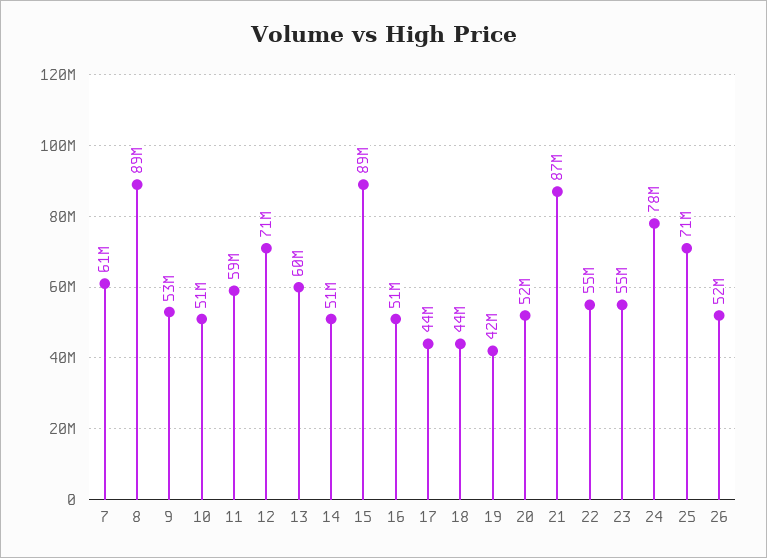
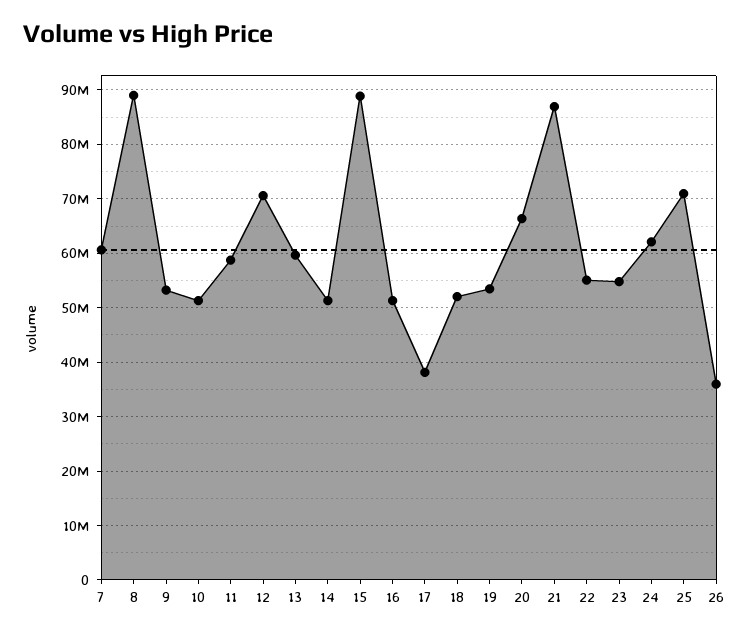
17: 44000000 -> 38000000
18: 44000000 -> 52000000
19: 42000000 -> 54000000
20: 52000000 -> 66000000
24: 78000000 -> 62000000
26: 52000000 -> 36000000

